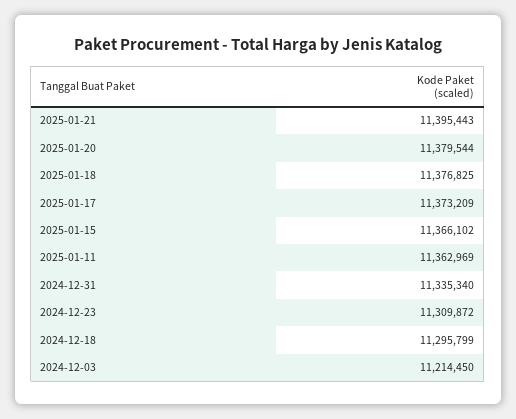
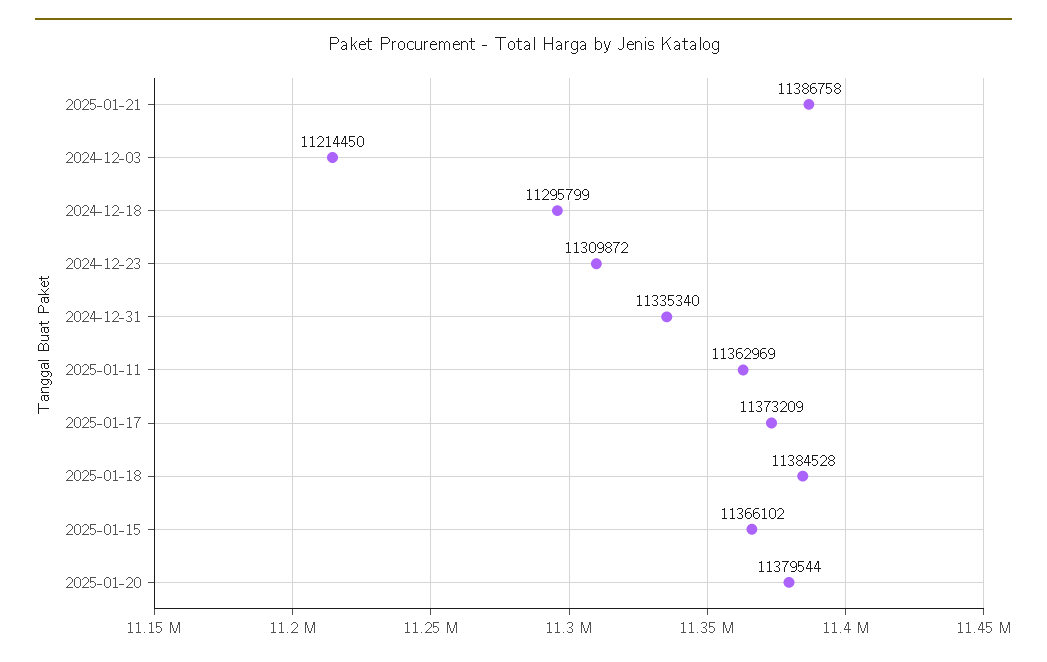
2025-01-21: 11395443 -> 11386758
2025-01-18: 11376825 -> 11384528

